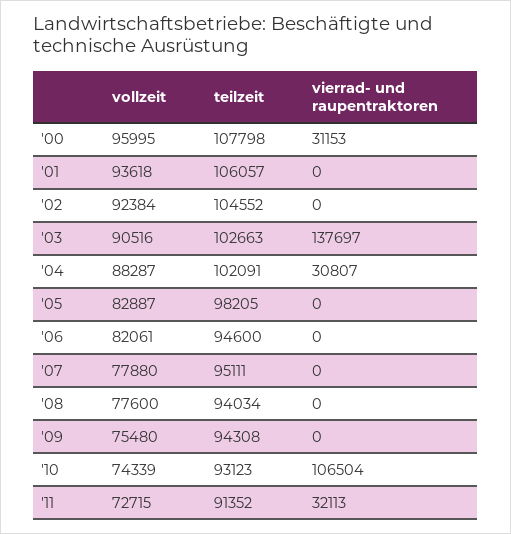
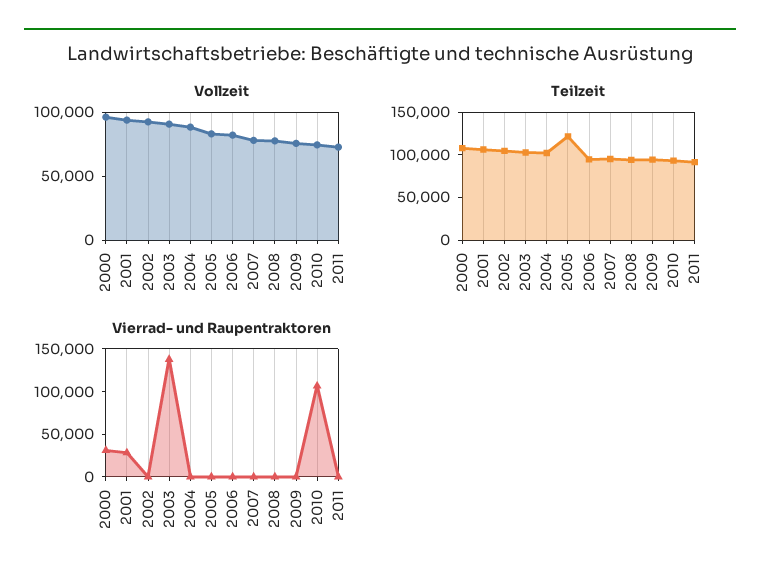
vierrad- und raupentraktoren, '01: 0 -> 30000
vierrad- und raupentraktoren, '04: 30807 -> 0
teilzeit, '05: 98205 -> 120000
vierrad- und raupentraktoren, '11: 32113 -> 0

